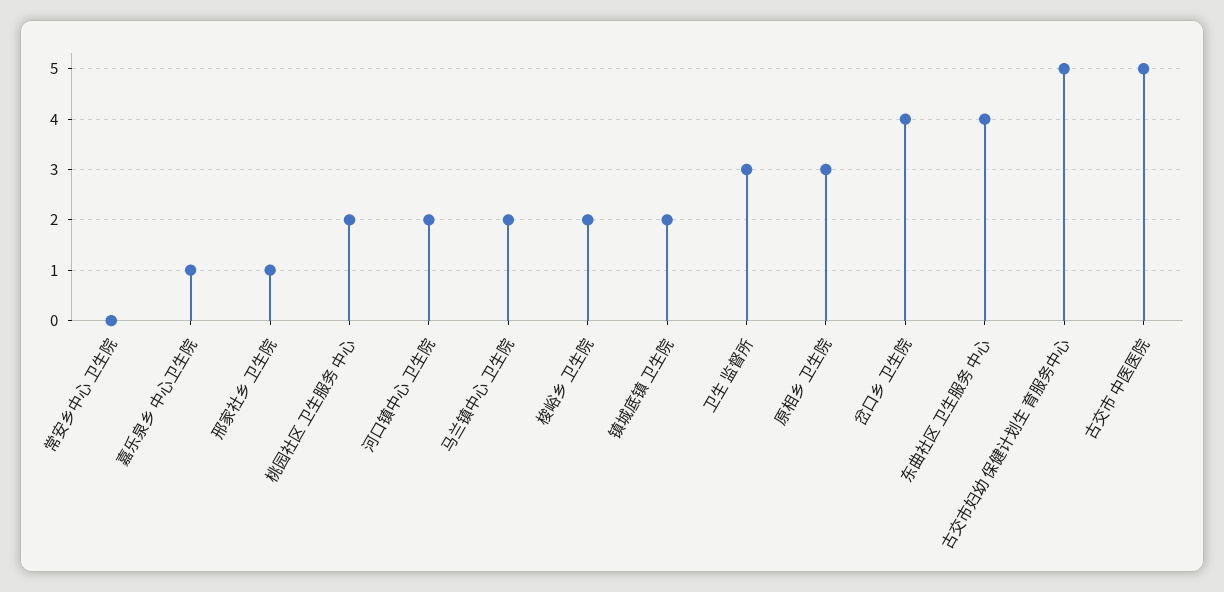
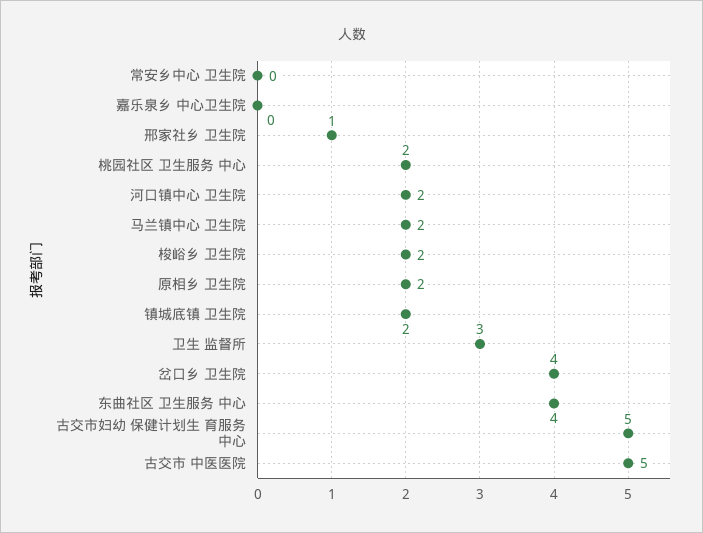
嘉乐泉乡 中心卫生院: 1 -> 0
原相乡 卫生院: 3 -> 2

